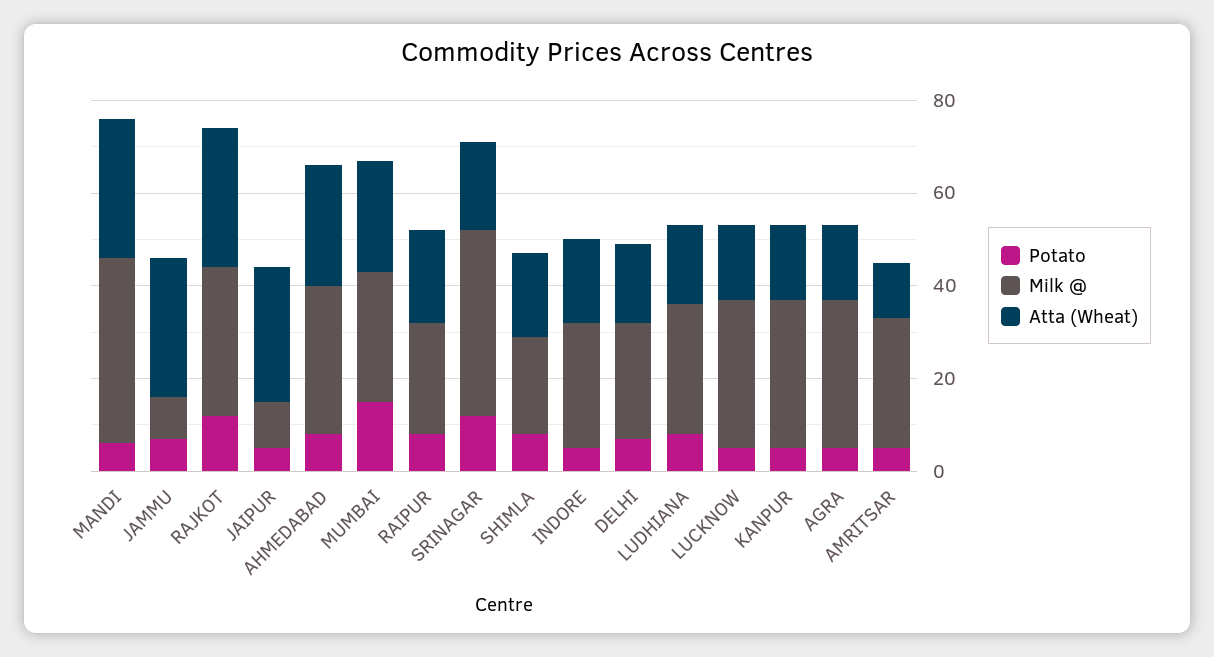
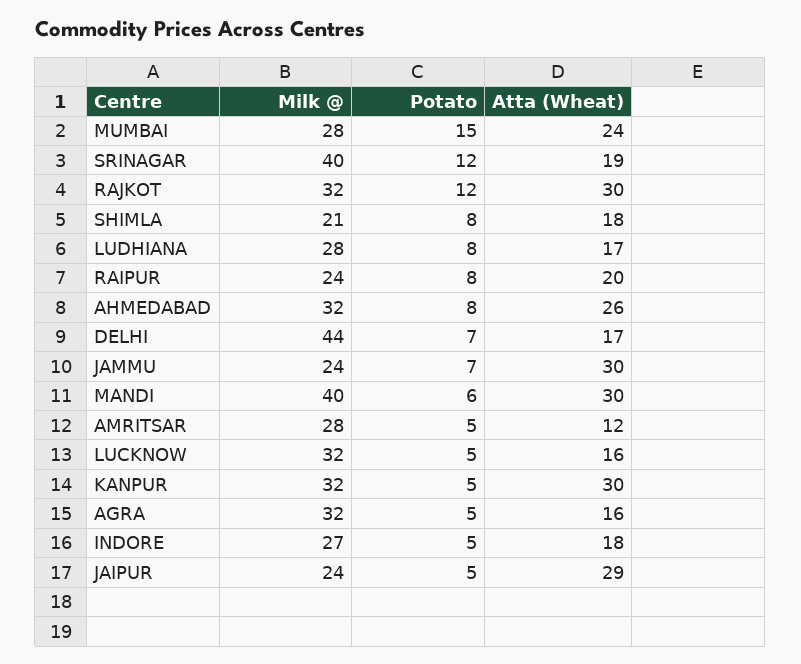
Milk @, JAMMU: 10 -> 24
Milk @, JAIPUR: 10 -> 24
Milk @, DELHI: 25 -> 44
Atta (Wheat), KANPUR: 15 -> 30

